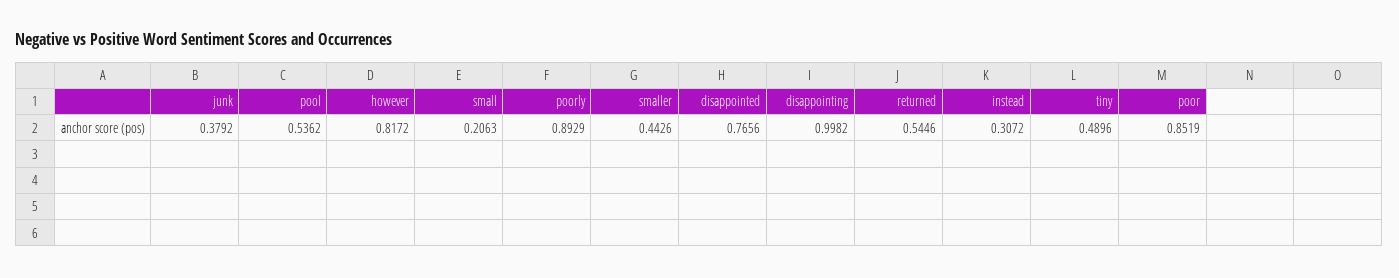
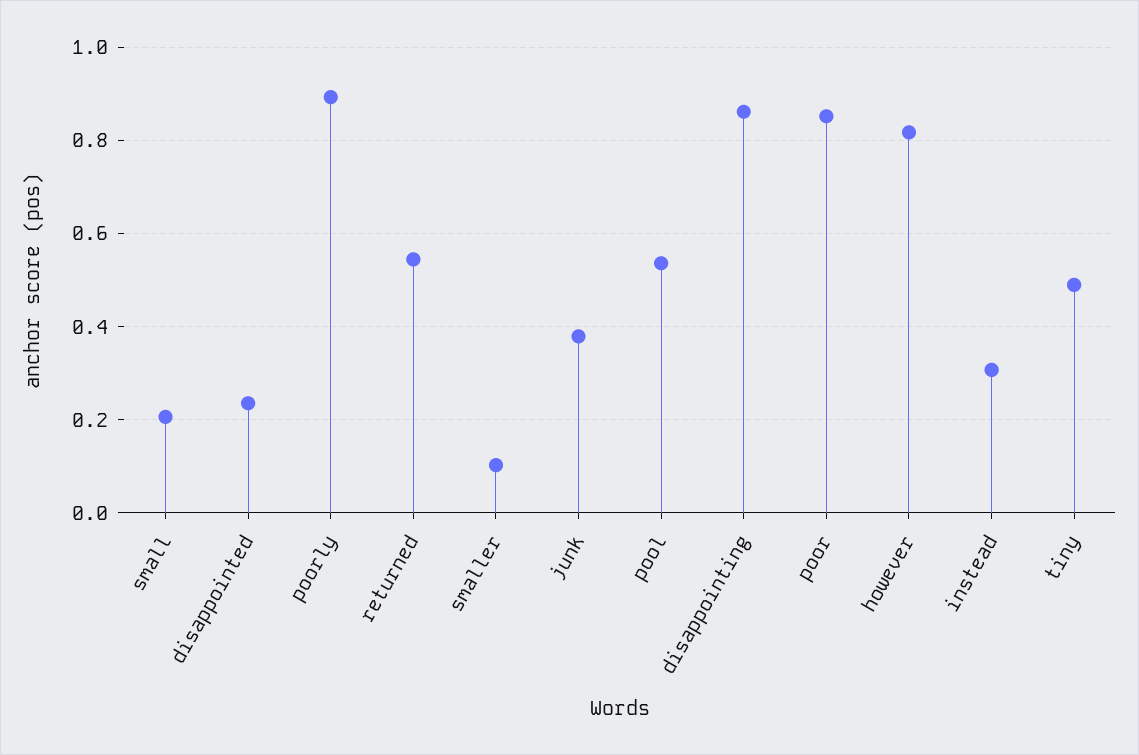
smaller: 0.4426 -> 0.1
disappointed: 0.7656 -> 0.24
disappointing: 0.9982 -> 0.86

